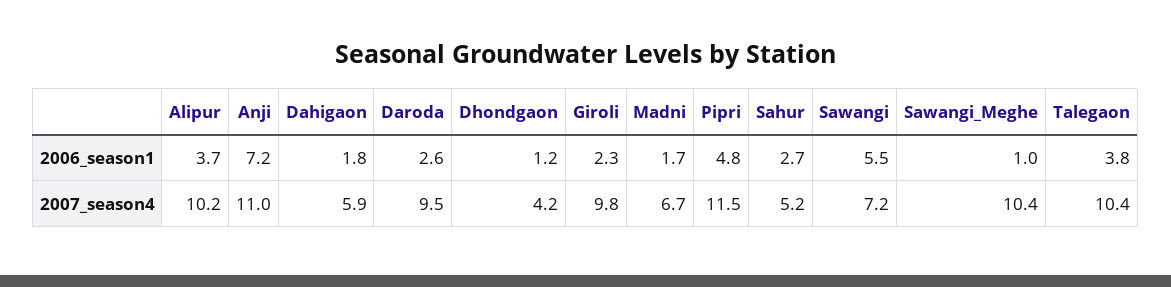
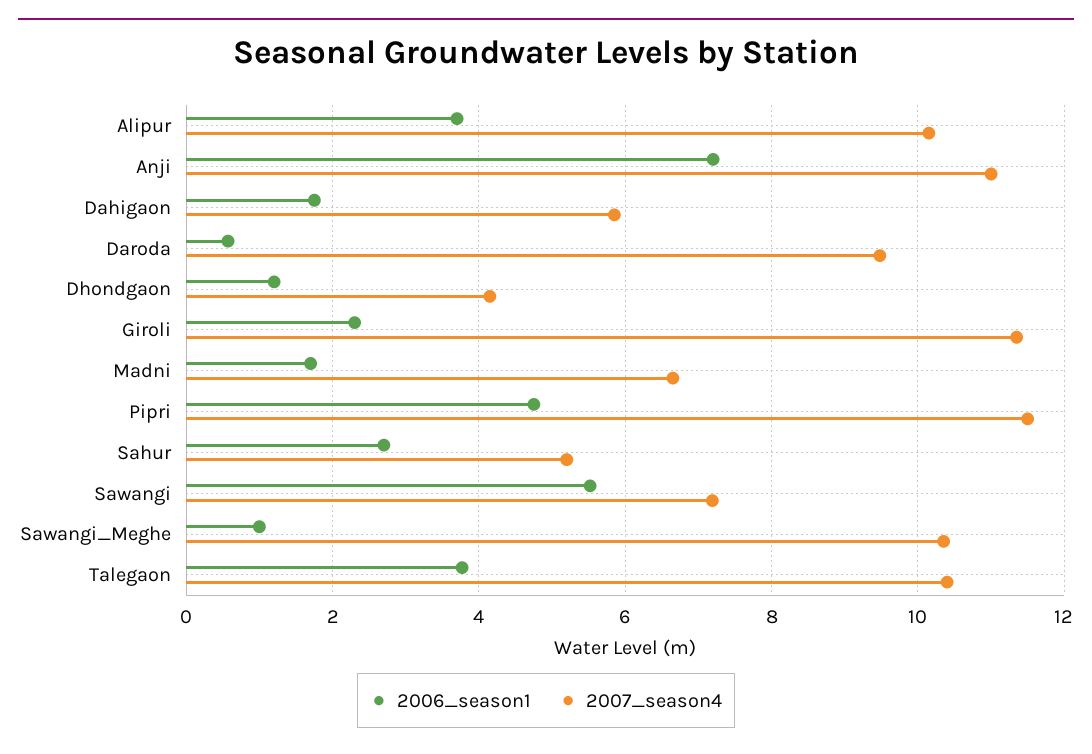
2006_season1, Daroda: 2.6 -> 0.6
2007_season4, Giroli: 9.8 -> 11.4

